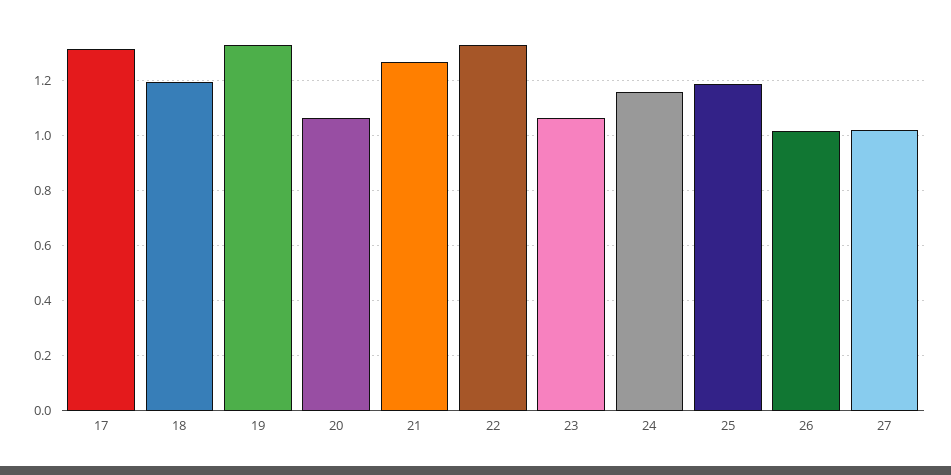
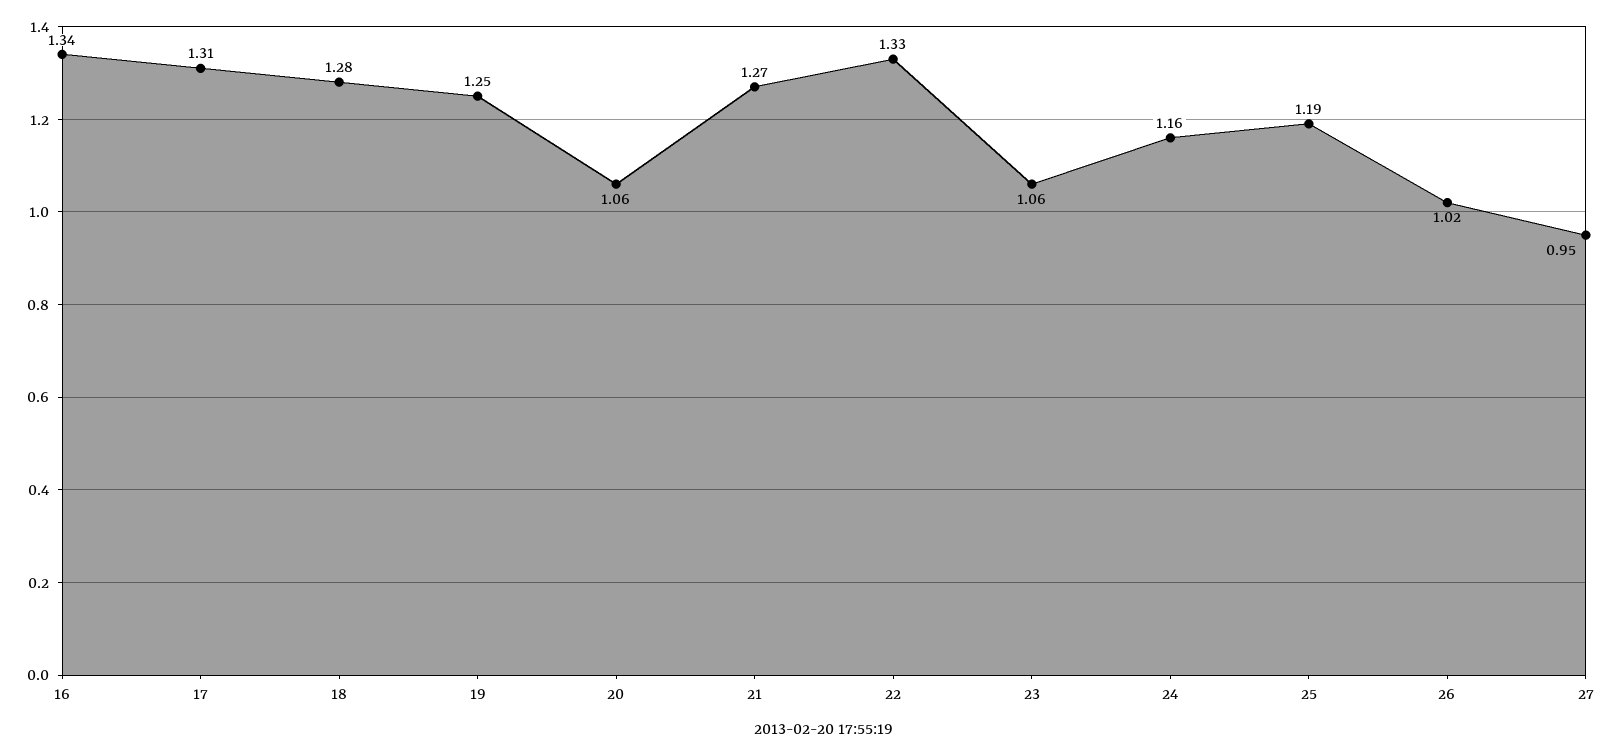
18: 1.2 -> 1.28
19: 1.325 -> 1.25
27: 1.025 -> 0.95
16: none -> 1.34

